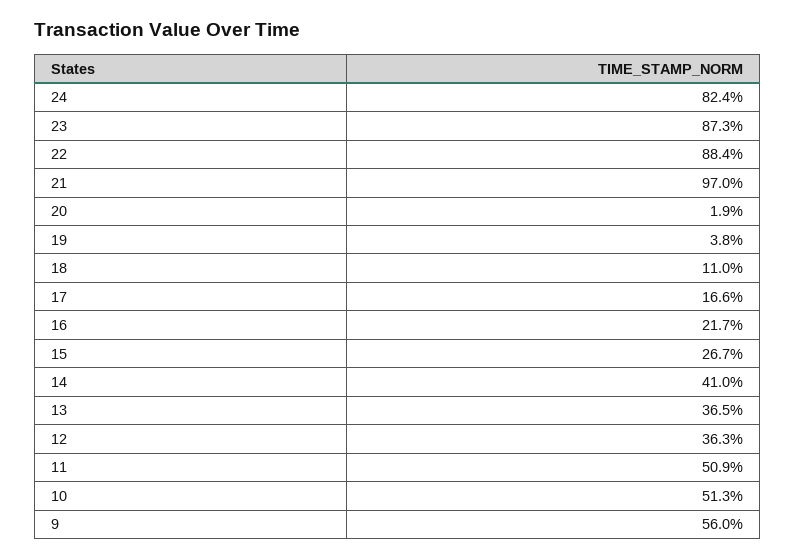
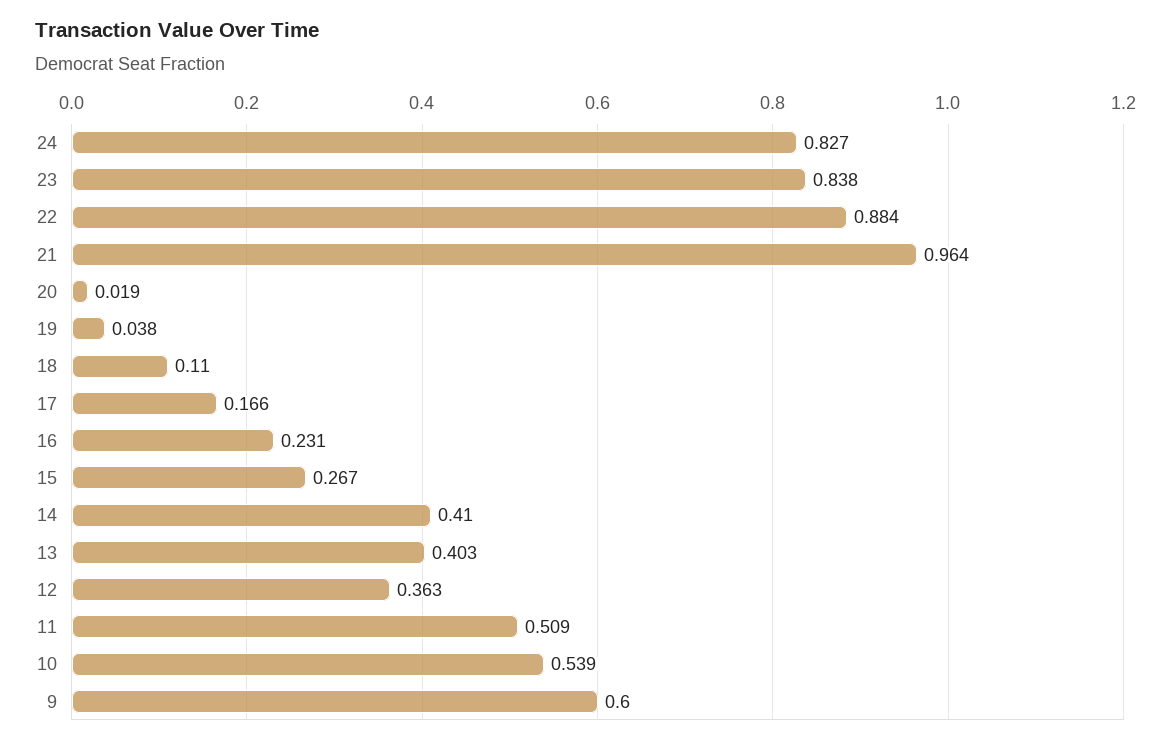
24: 0.824 -> 0.827
23: 0.873 -> 0.838
21: 0.97 -> 0.964
16: 0.217 -> 0.231
13: 0.365 -> 0.403
10: 0.513 -> 0.539
9: 0.56 -> 0.6

